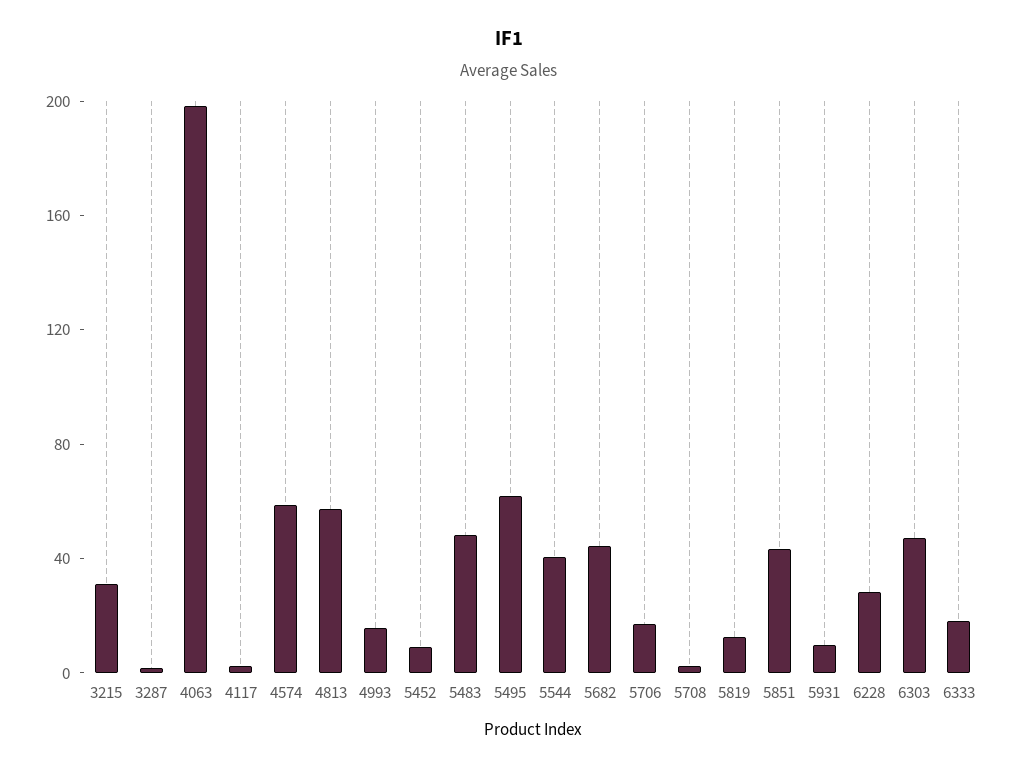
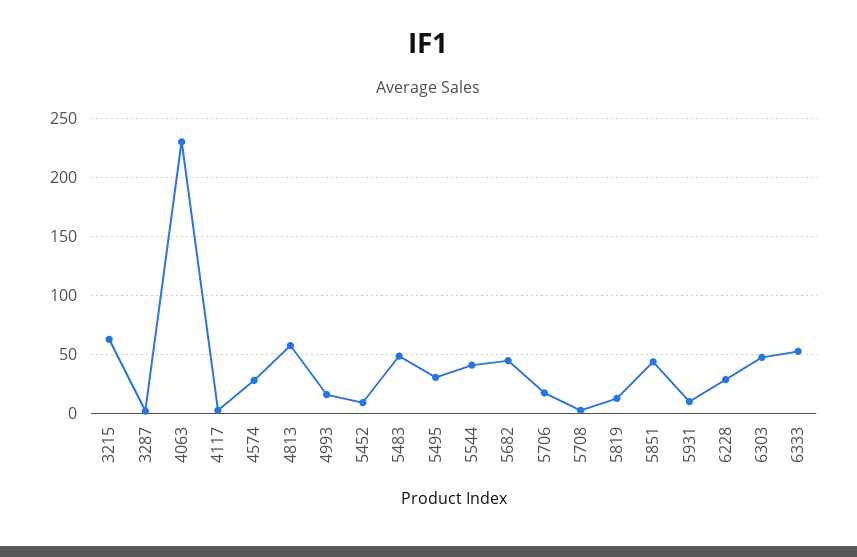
3215: 30 -> 60
4063: 200 -> 230
4574: 60 -> 30
5495: 60 -> 30
6333: 20 -> 50

